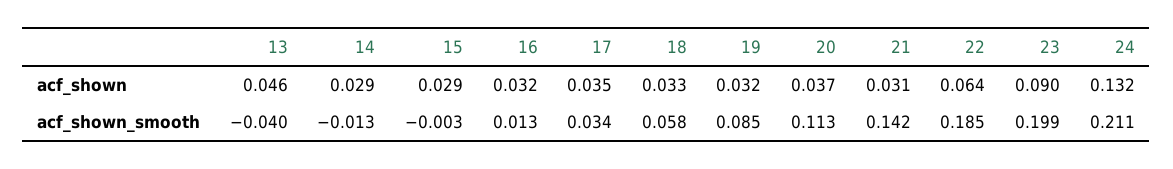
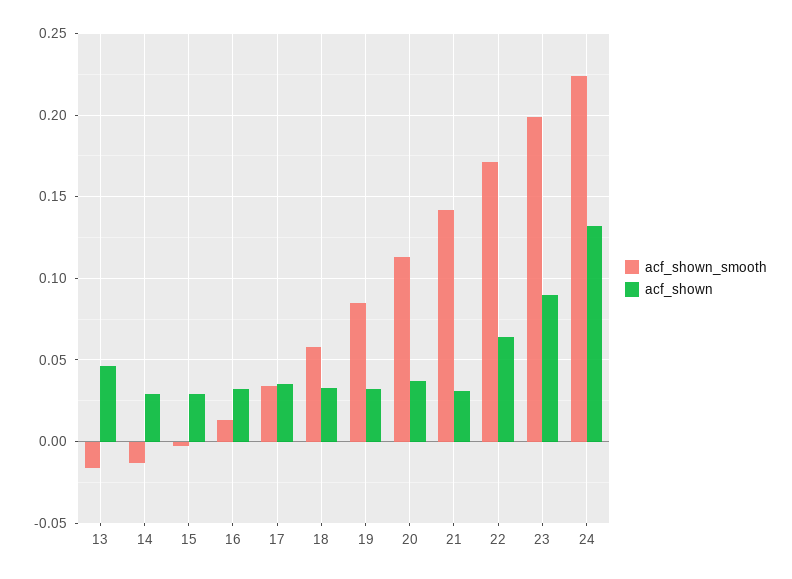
acf_shown_smooth, 13: -0.04 -> -0.015
acf_shown_smooth, 22: 0.185 -> 0.17
acf_shown_smooth, 24: 0.211 -> 0.225

